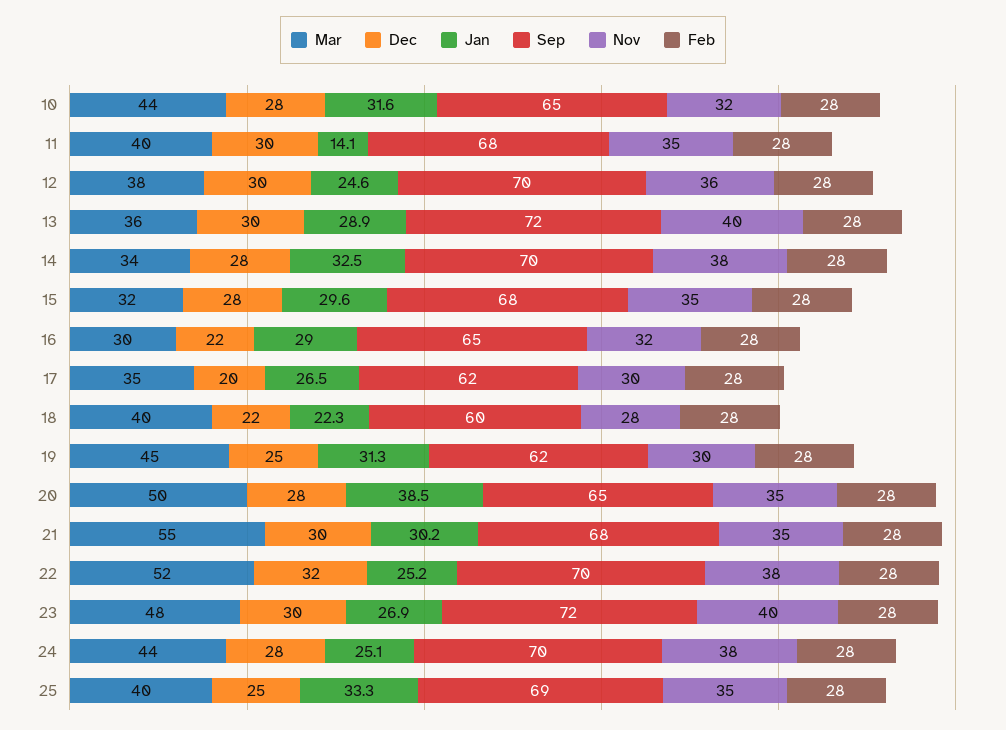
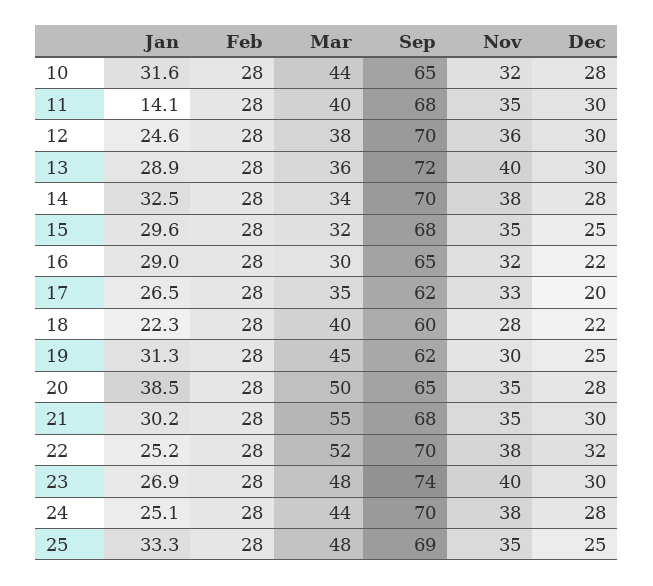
Dec, 15: 28 -> 25
Nov, 17: 30 -> 33
Sep, 23: 72 -> 74
Mar, 25: 40 -> 48

